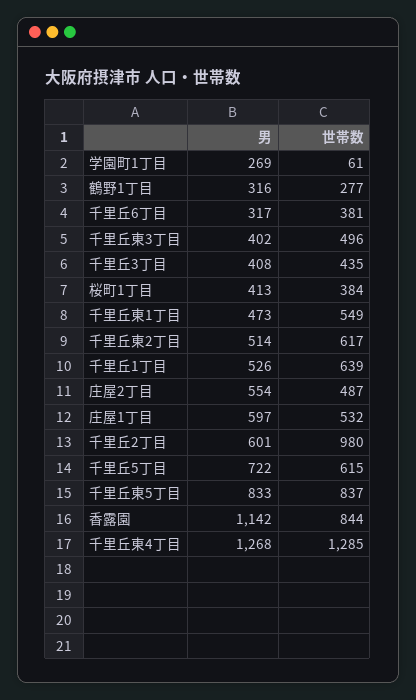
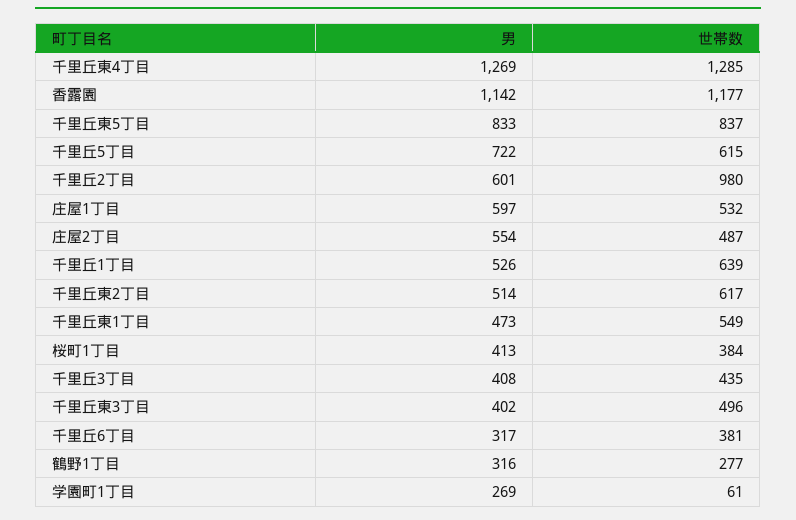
世帯数, 香露園: 844 -> 1177
男, 千里丘東4丁目: 1268 -> 1269

